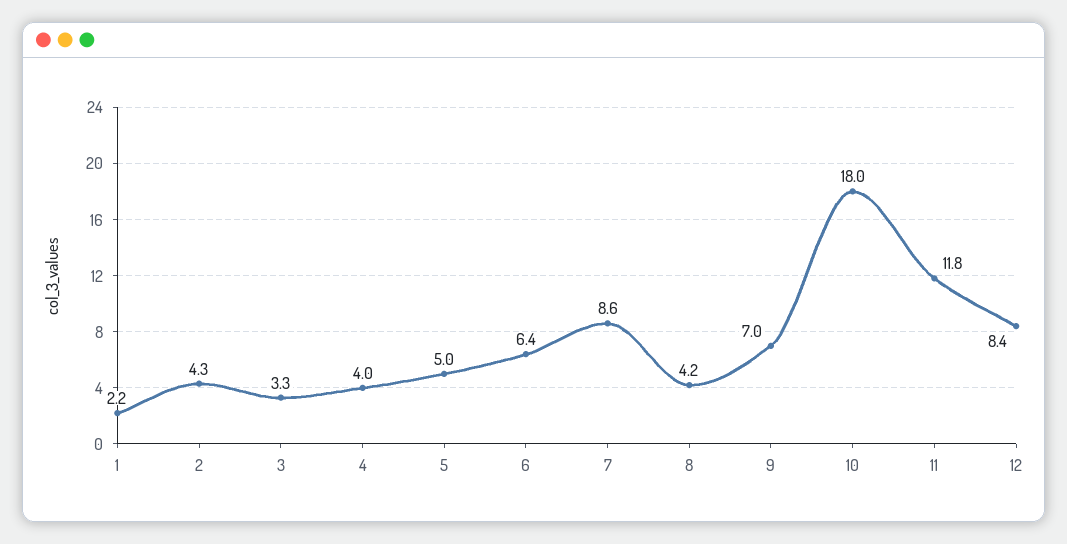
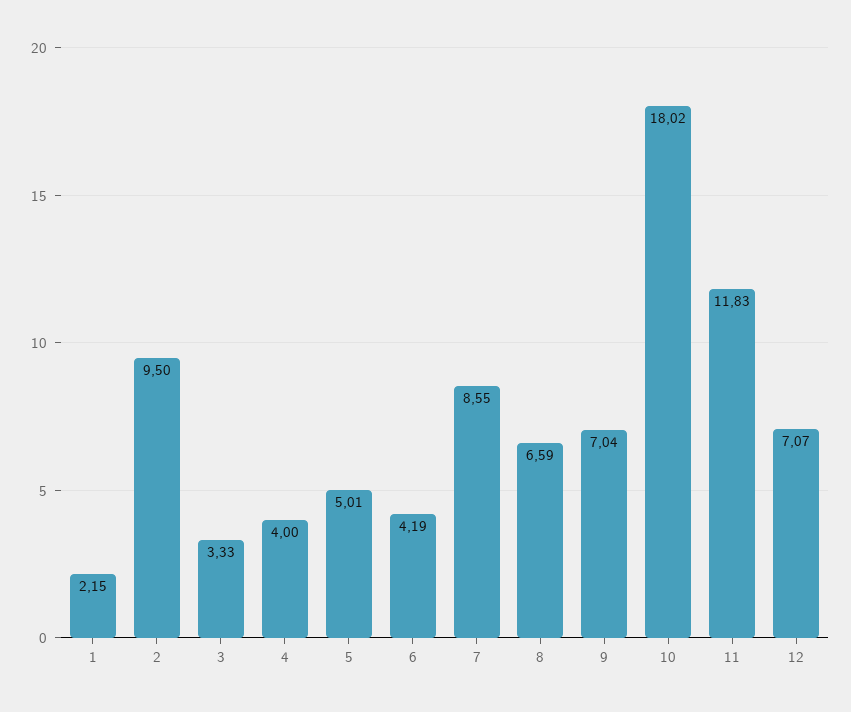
2: 4.3 -> 9.5
6: 6.4 -> 4.19
8: 4.2 -> 6.59
12: 8.4 -> 7.07

